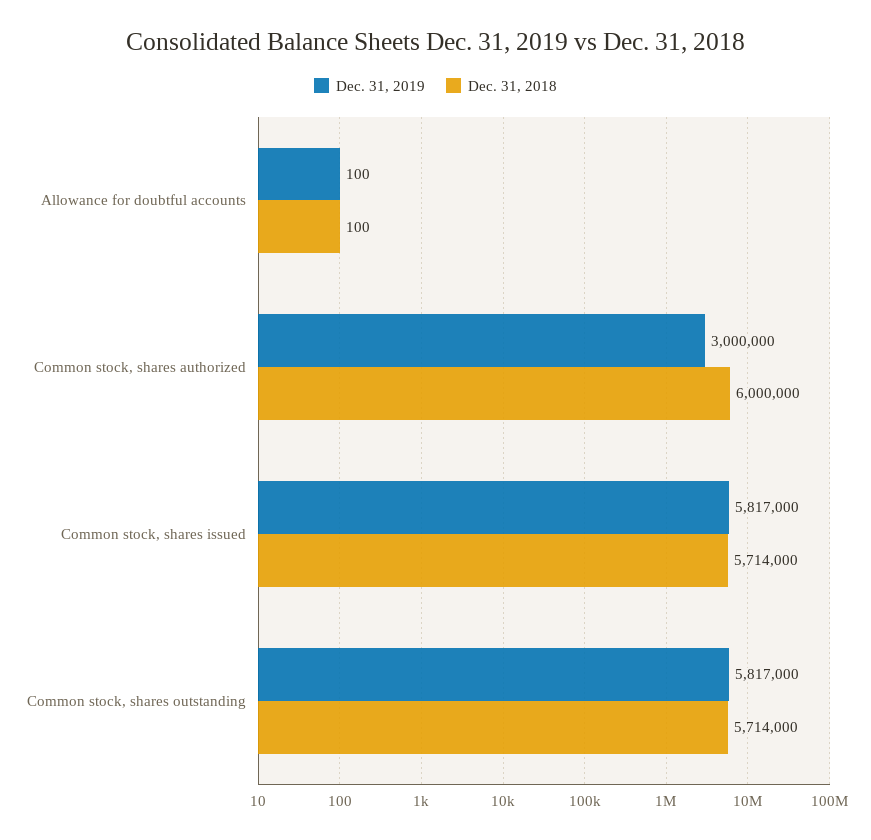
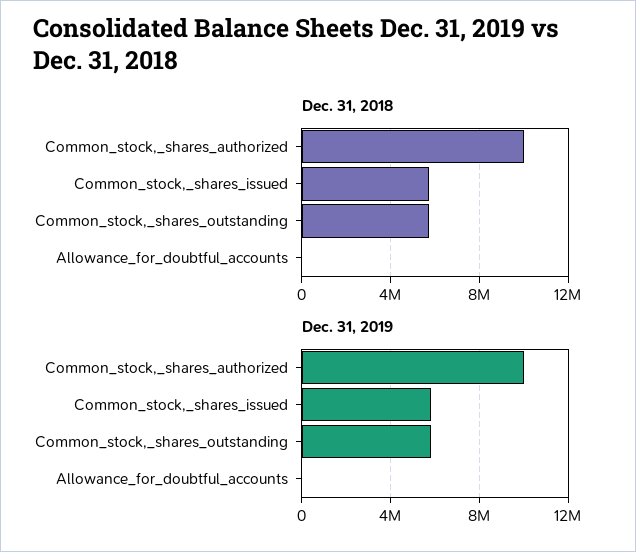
Dec. 31, 2019, Common stock, shares authorized: 3000000 -> 10000000
Dec. 31, 2018, Common stock, shares authorized: 6000000 -> 10000000

